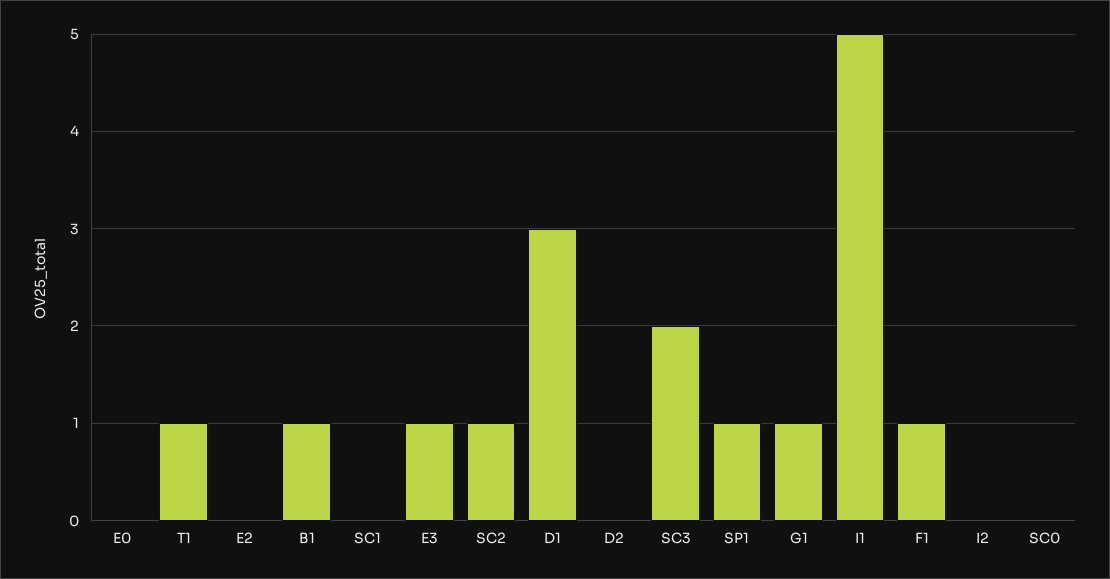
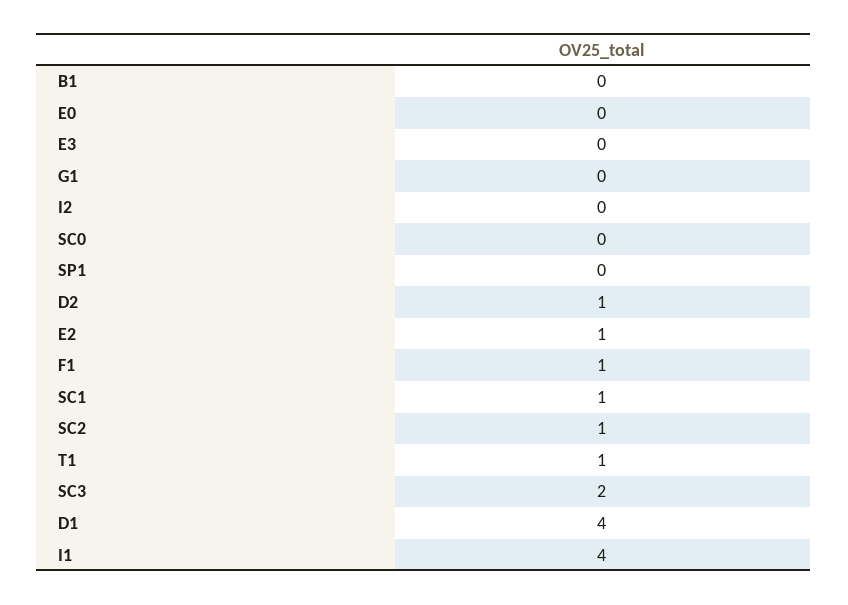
E2: 0 -> 1
B1: 1 -> 0
SC1: 0 -> 1
E3: 1 -> 0
D1: 3 -> 4
D2: 0 -> 1
SP1: 1 -> 0
G1: 1 -> 0
I1: 5 -> 4

